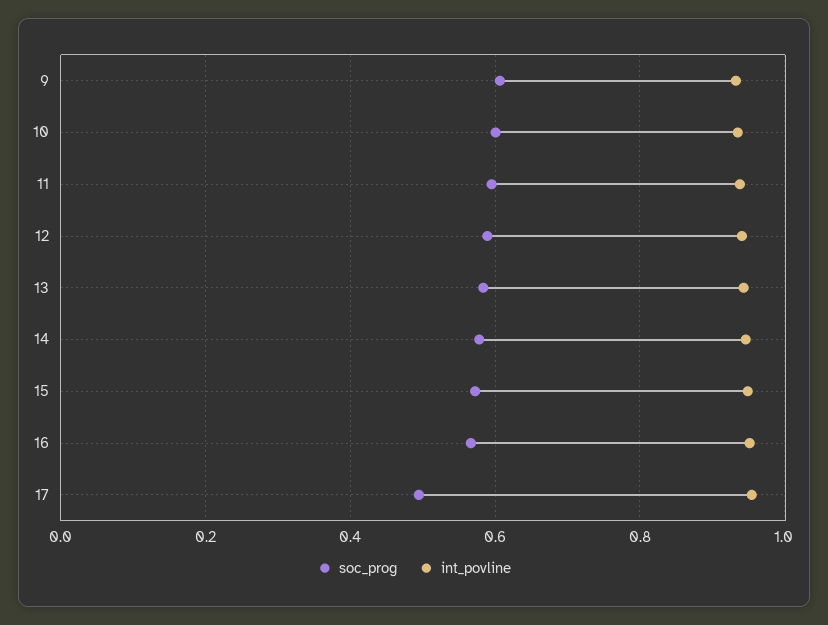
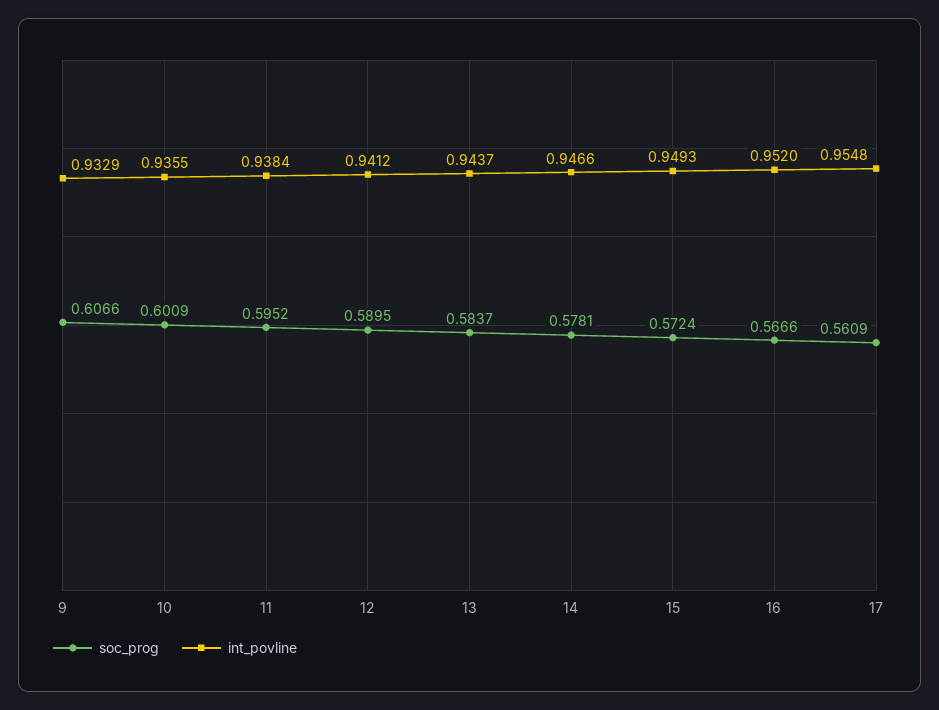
soc_prog, 17: 0.5 -> 0.5609

